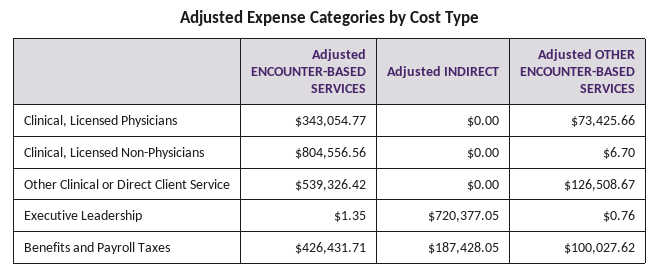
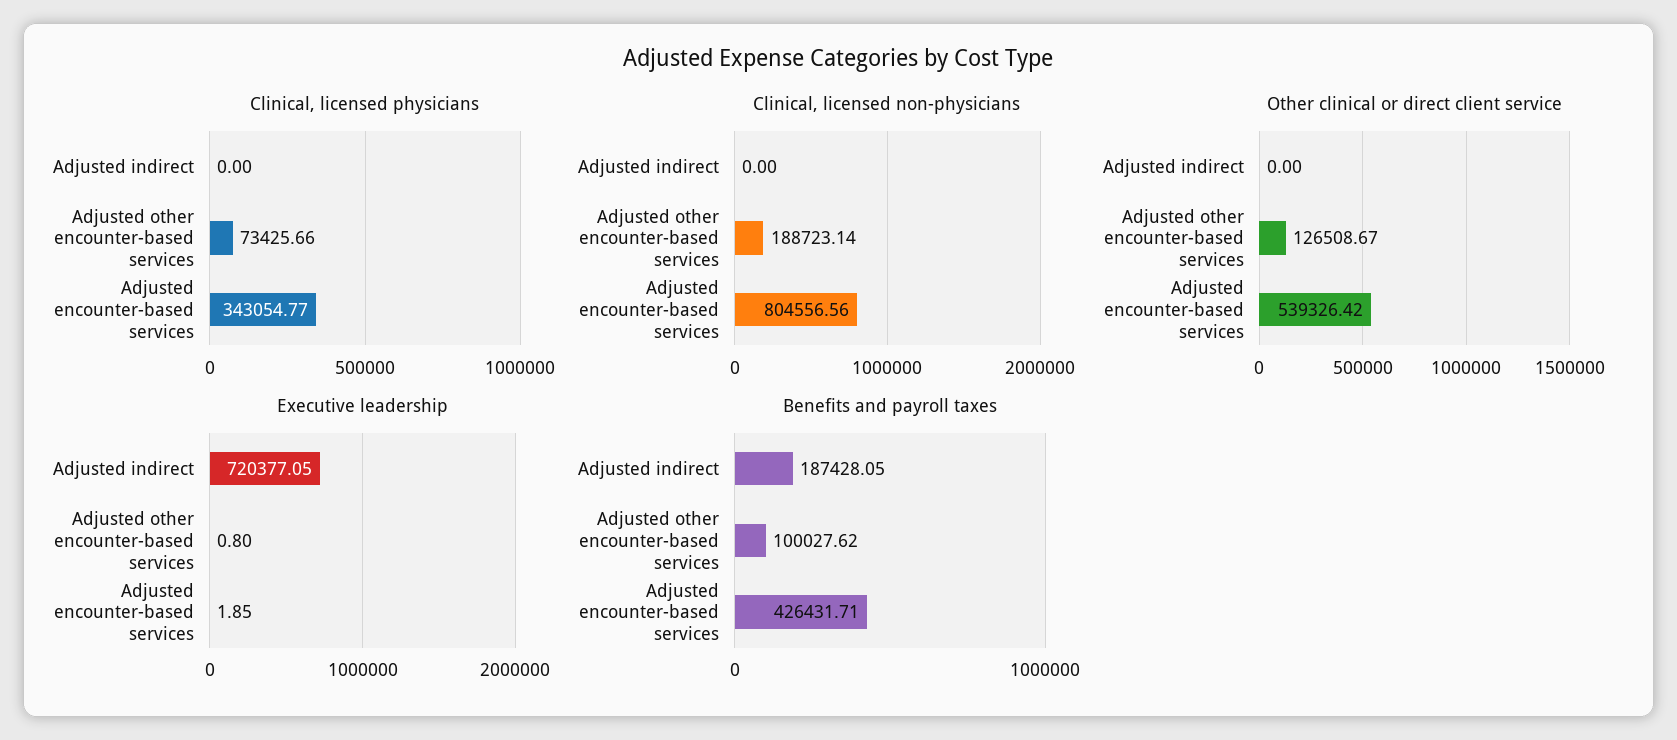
Clinical, Licensed Non-Physicians, Adjusted OTHER ENCOUNTER-BASED SERVICES: 6.7 -> 188723.14
Executive Leadership, Adjusted ENCOUNTER-BASED SERVICES: 1.35 -> 1.85
Executive Leadership, Adjusted OTHER ENCOUNTER-BASED SERVICES: 0.76 -> 0.8

